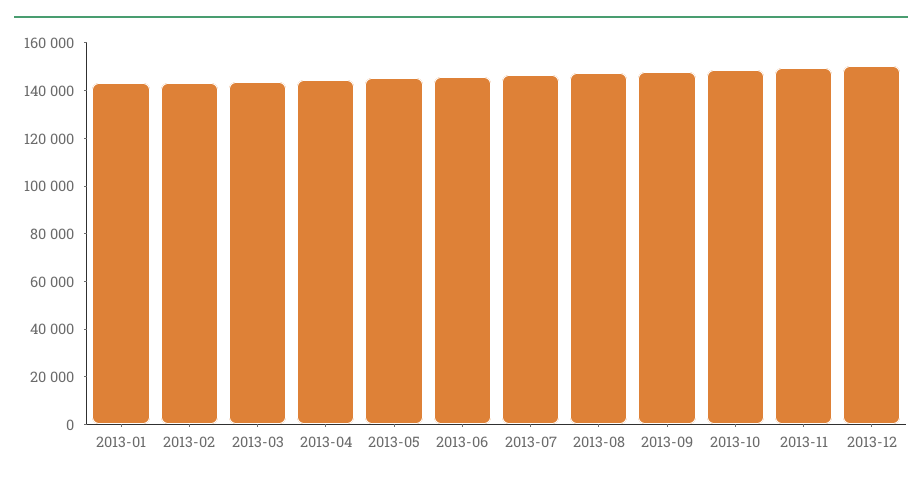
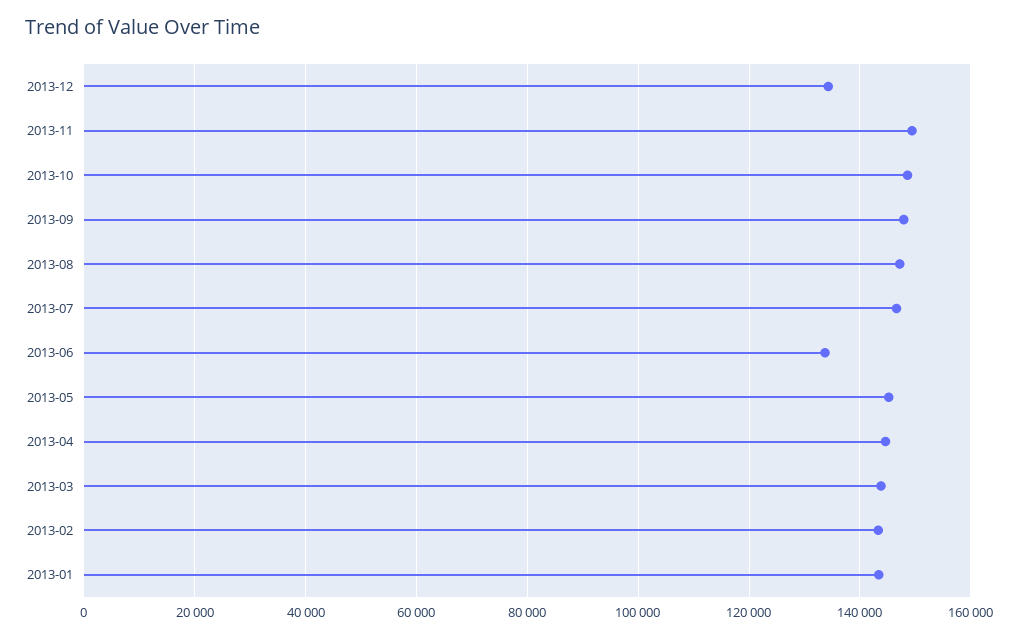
2013-06: 145000 -> 134000
2013-12: 150000 -> 134000

